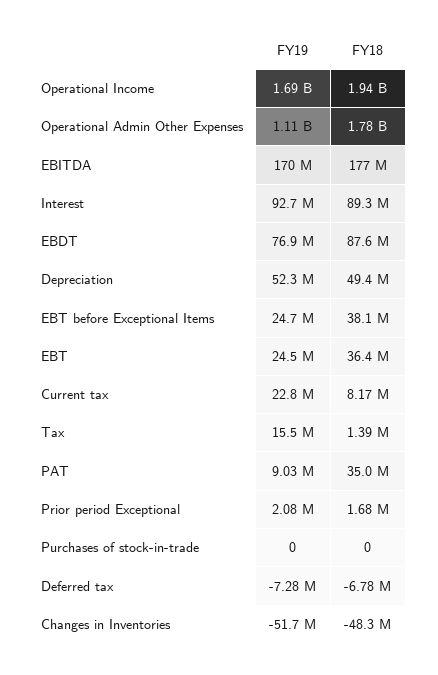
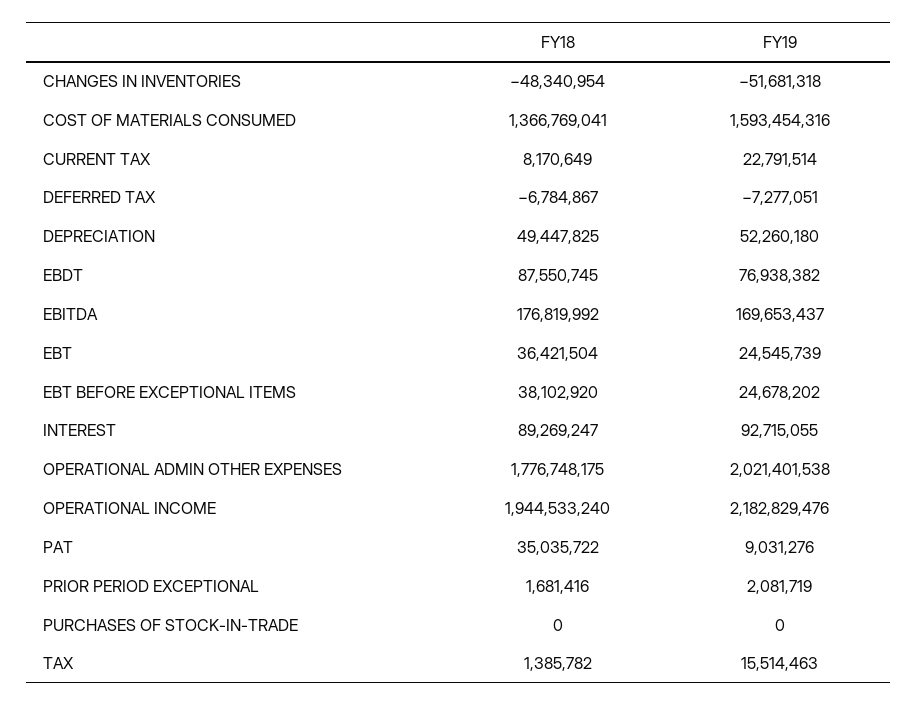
FY19, Operational Income: 1690000000 -> 2182829476
FY19, Operational Admin Other Expenses: 1110000000 -> 2021401538
FY18, COST OF MATERIALS CONSUMED: none -> 1366769041
FY19, COST OF MATERIALS CONSUMED: none -> 1593454316

